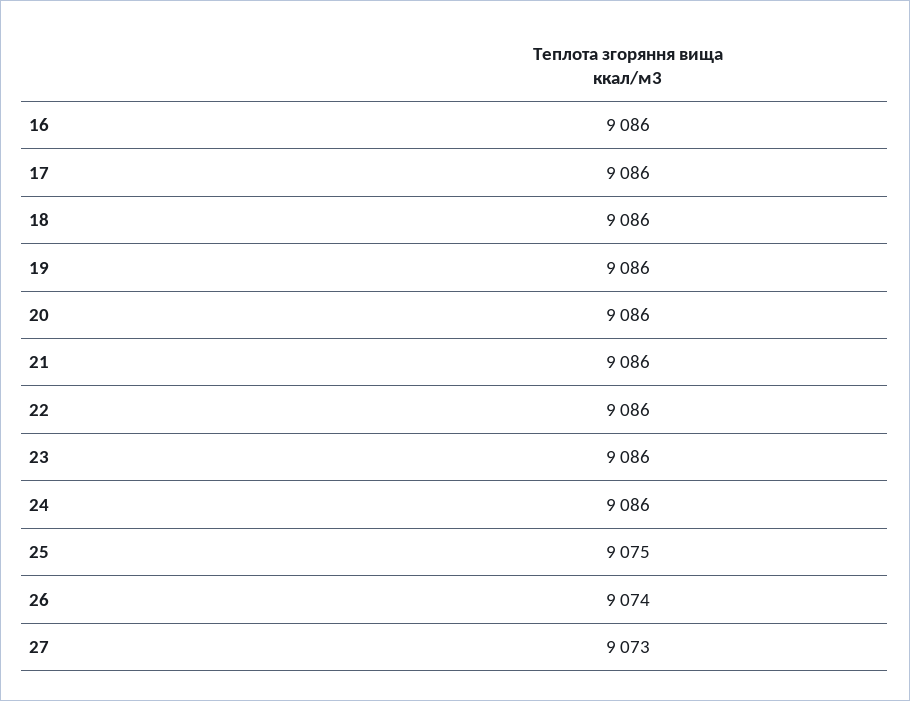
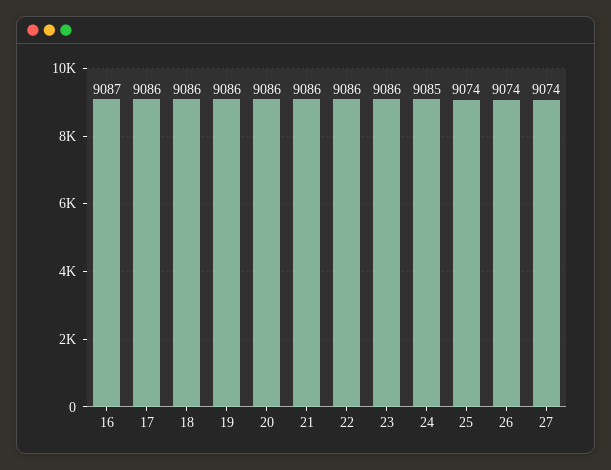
16: 9086 -> 9087
24: 9086 -> 9085
25: 9075 -> 9074
27: 9073 -> 9074

